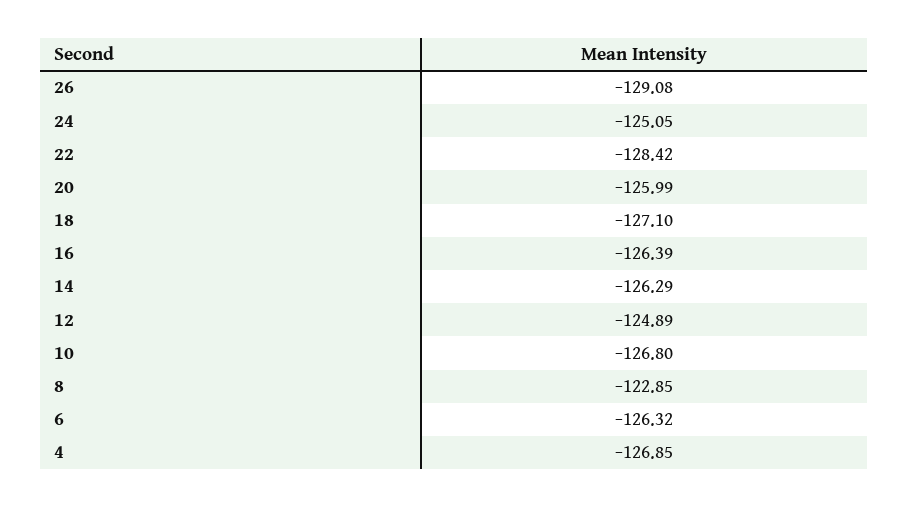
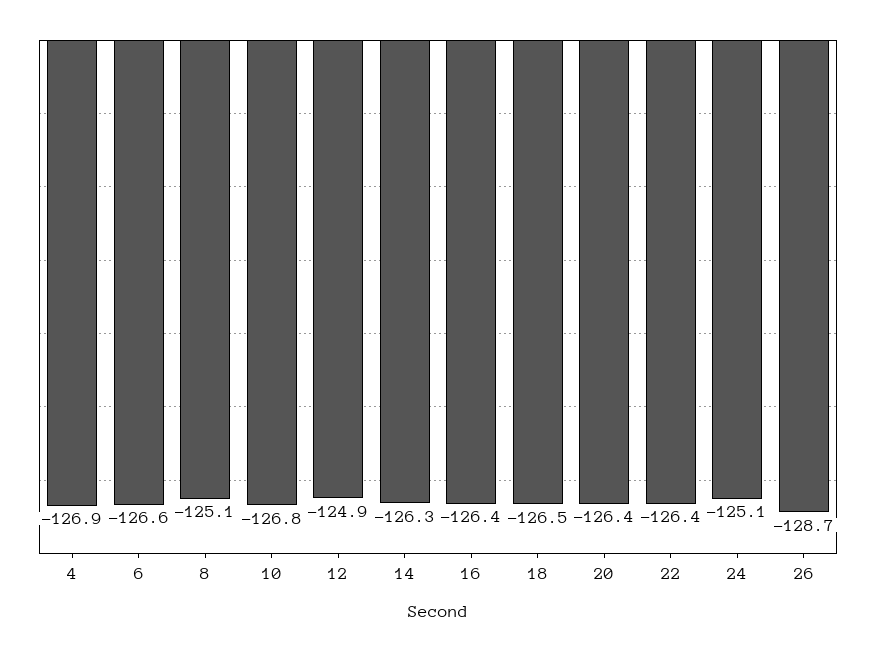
26: -129.08 -> -128.7
22: -128.42 -> -126.4
20: -125.99 -> -126.4
18: -127.1 -> -126.5
8: -122.85 -> -125.1
6: -126.32 -> -126.6

